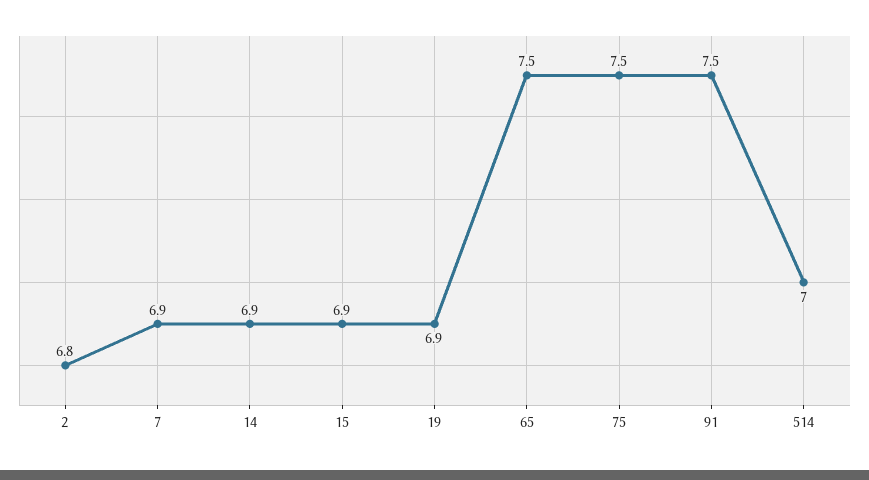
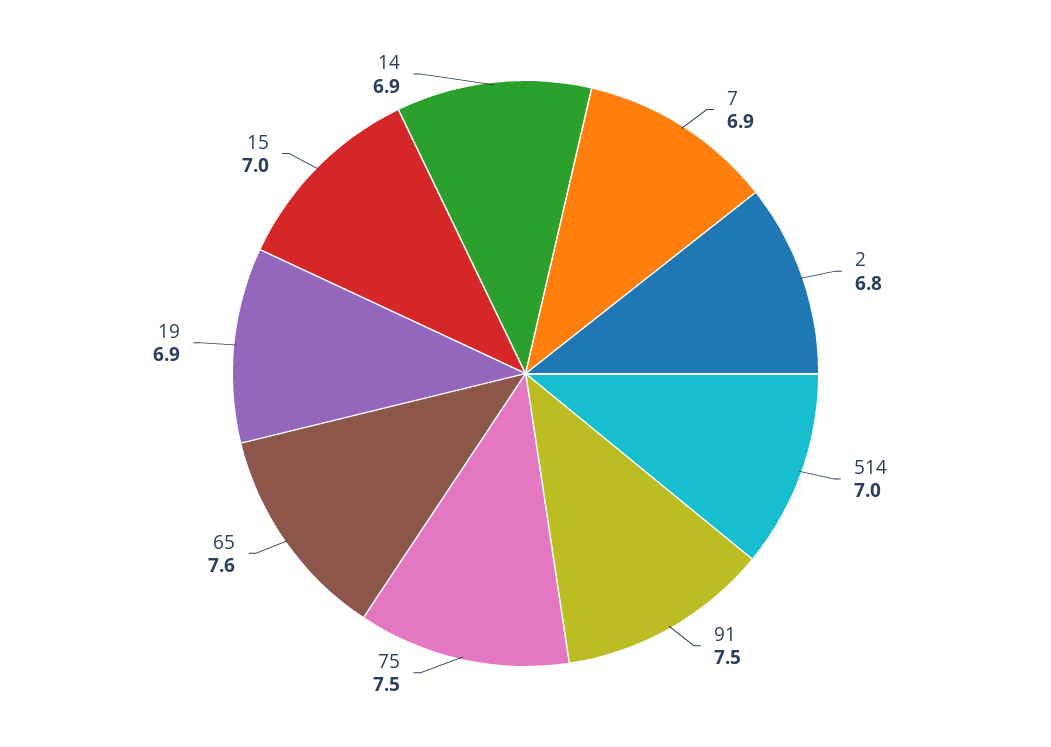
15: 6.9 -> 7
65: 7.5 -> 7.6

